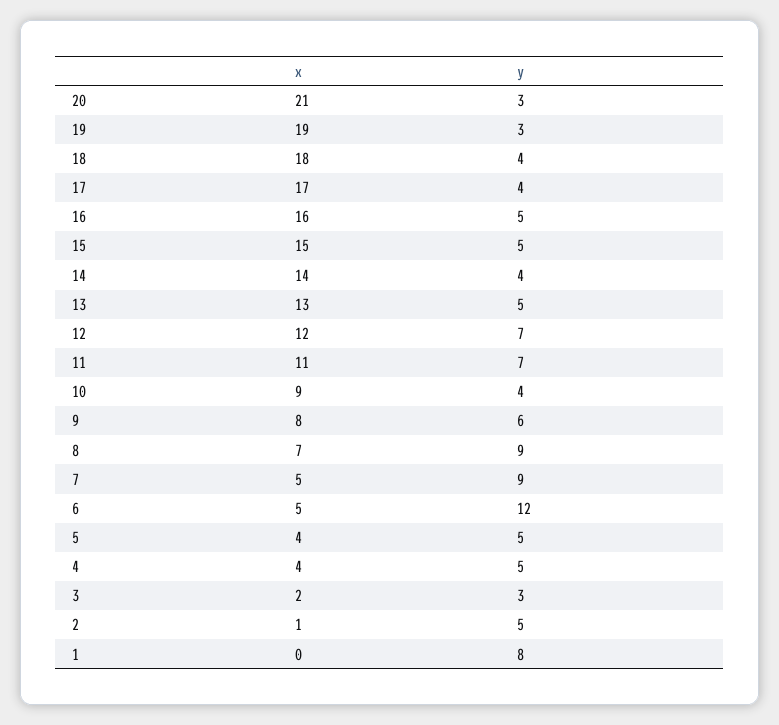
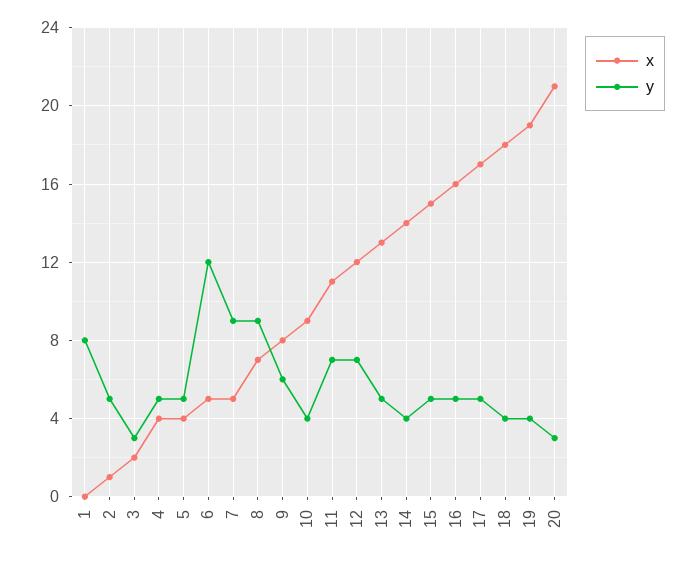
y, 19: 3 -> 4
y, 17: 4 -> 5

